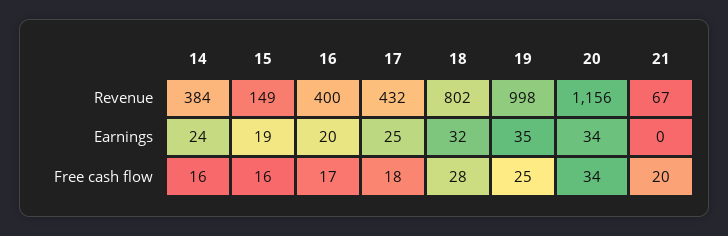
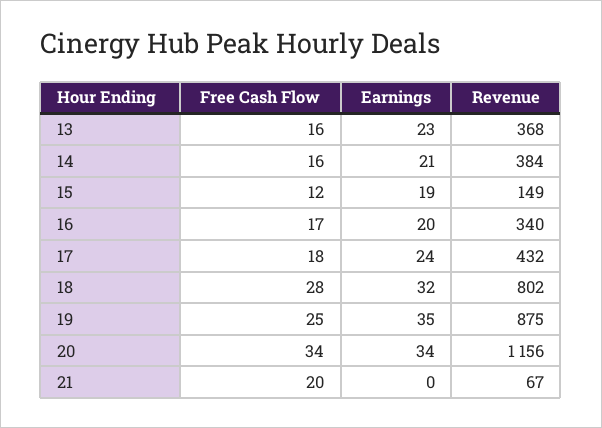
16, Revenue: 400 -> 340
19, Revenue: 998 -> 875
14, Earnings: 24 -> 21
17, Earnings: 25 -> 24
15, Free cash flow: 16 -> 12
13, Free cash flow: none -> 16
13, Earnings: none -> 23
13, Revenue: none -> 368

